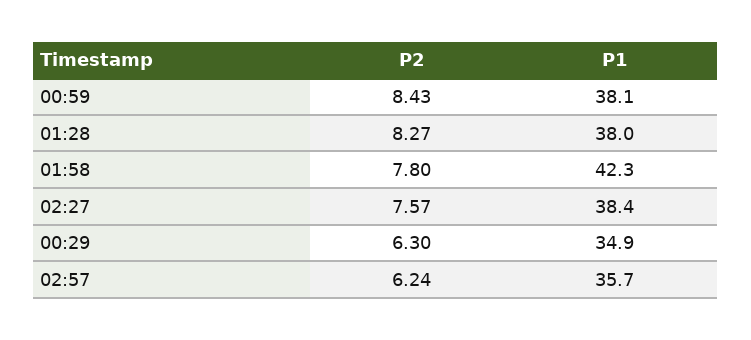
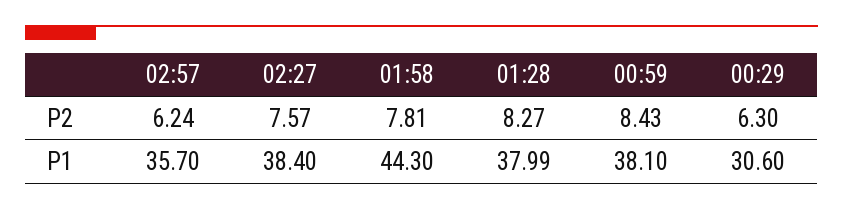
P2, 01:58: 7.8 -> 7.81
P1, 01:58: 42.3 -> 44.3
P1, 00:29: 34.9 -> 30.6

